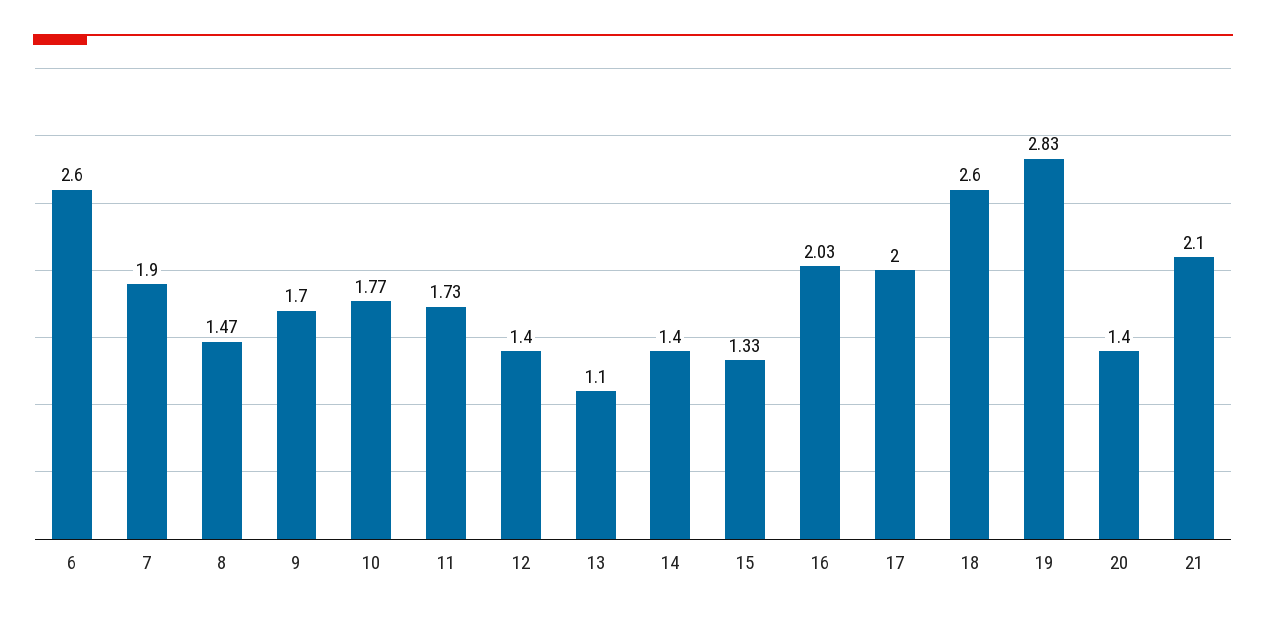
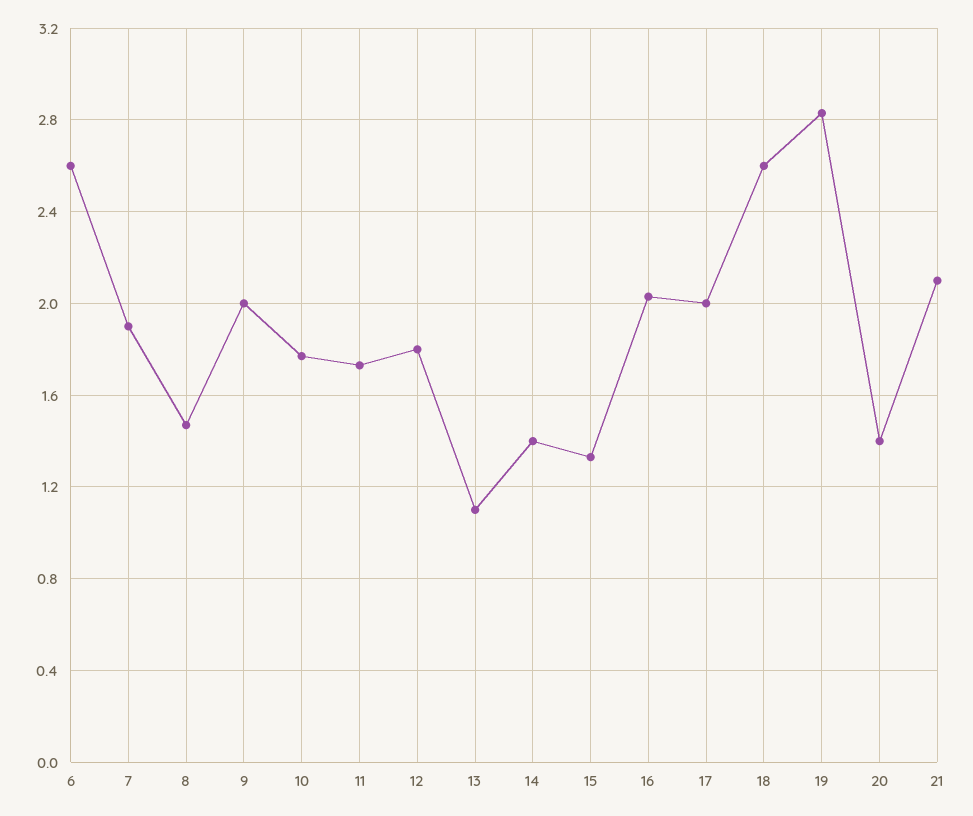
9: 1.7 -> 2
12: 1.4 -> 1.8

